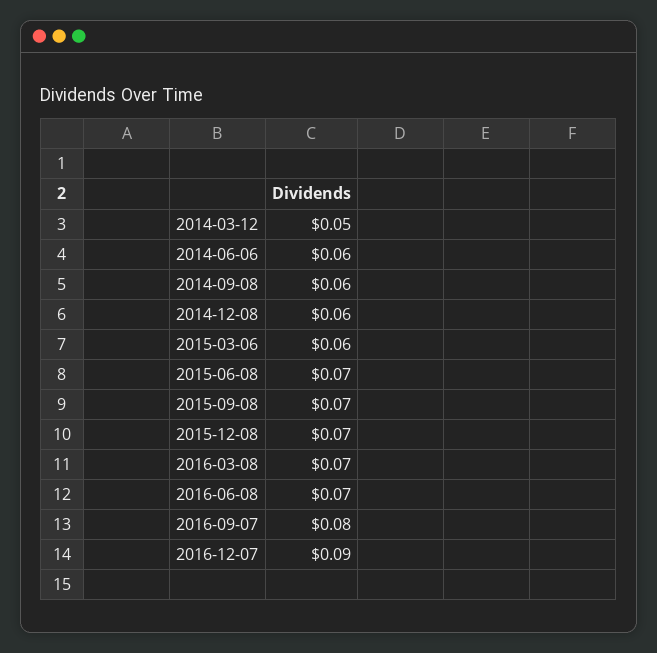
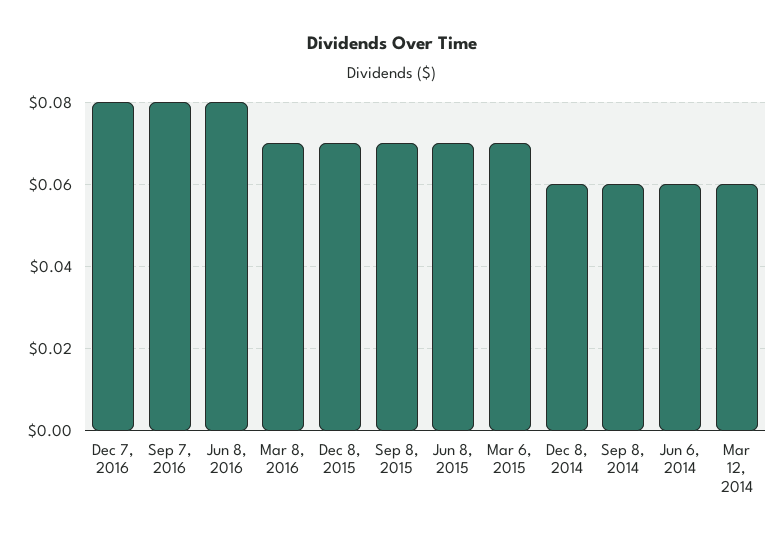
2014-03-12: 0.05 -> 0.06
2015-03-06: 0.06 -> 0.07
2016-06-08: 0.07 -> 0.08
2016-12-07: 0.09 -> 0.08

